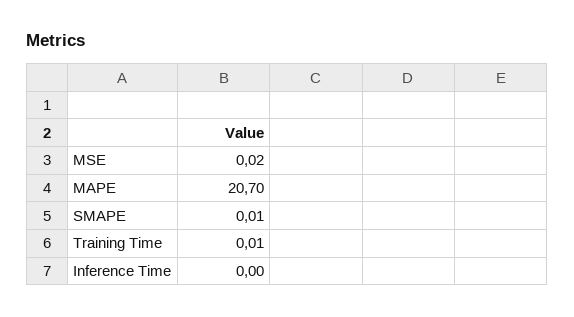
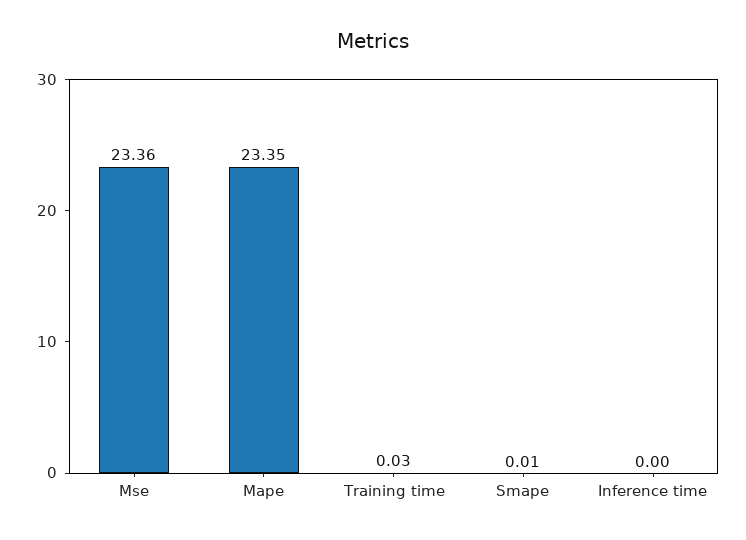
MSE: 0.02 -> 23.36
MAPE: 20.7 -> 23.35
Training Time: 0.01 -> 0.03

